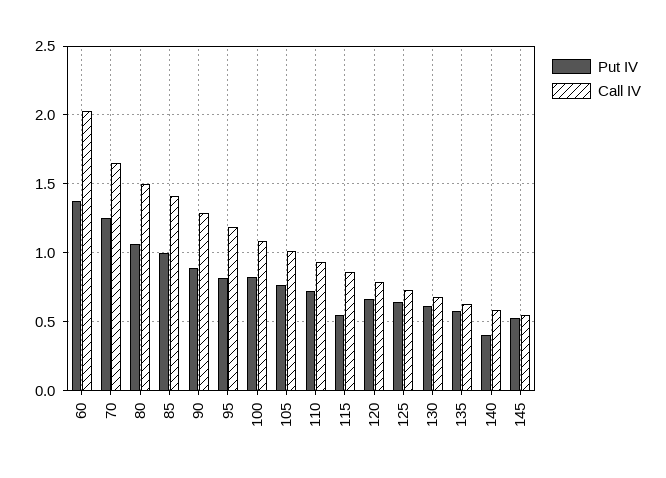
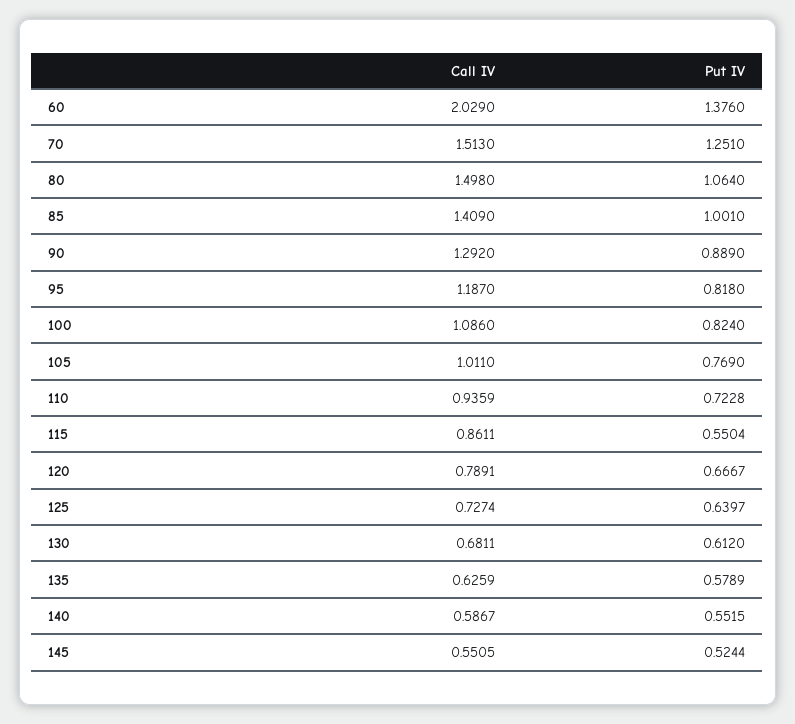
Call IV, 70: 1.65 -> 1.513
Put IV, 140: 0.4 -> 0.5515

